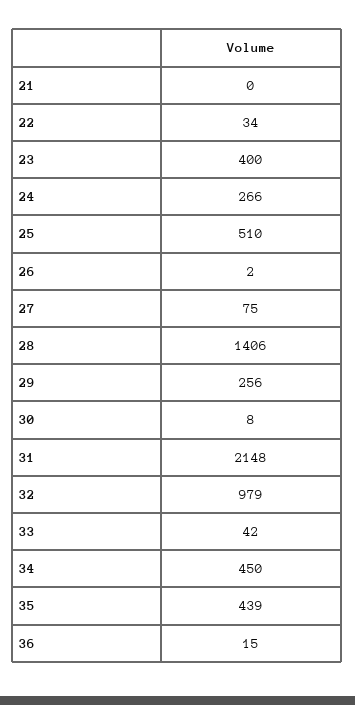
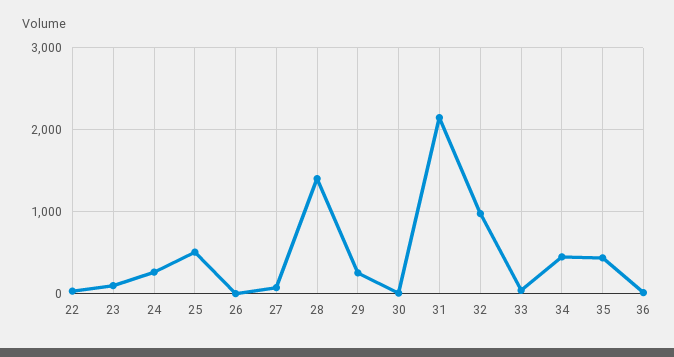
21: 0 -> none
23: 400 -> 100

